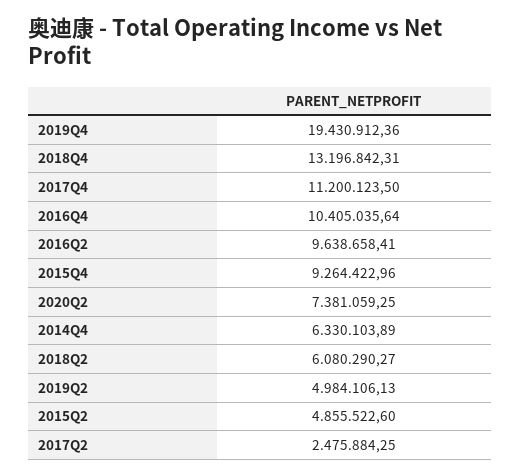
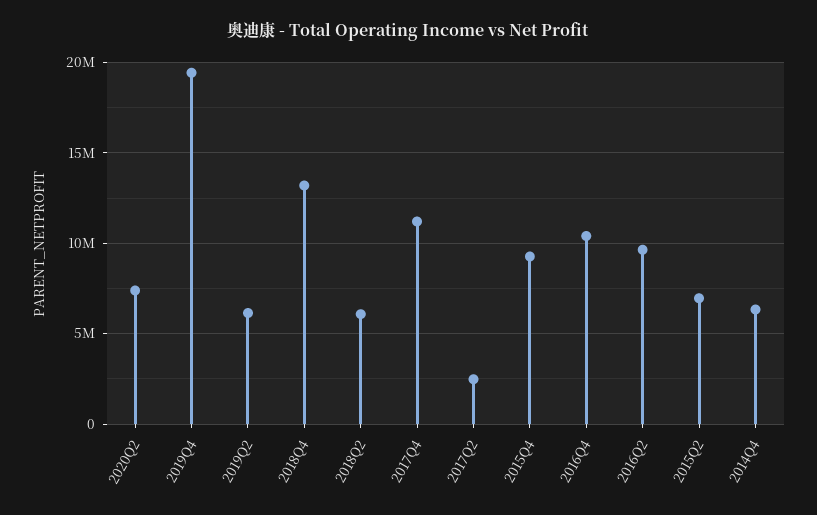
2019Q2: 4984106.13 -> 6000000
2015Q2: 4855522.6 -> 7000000

